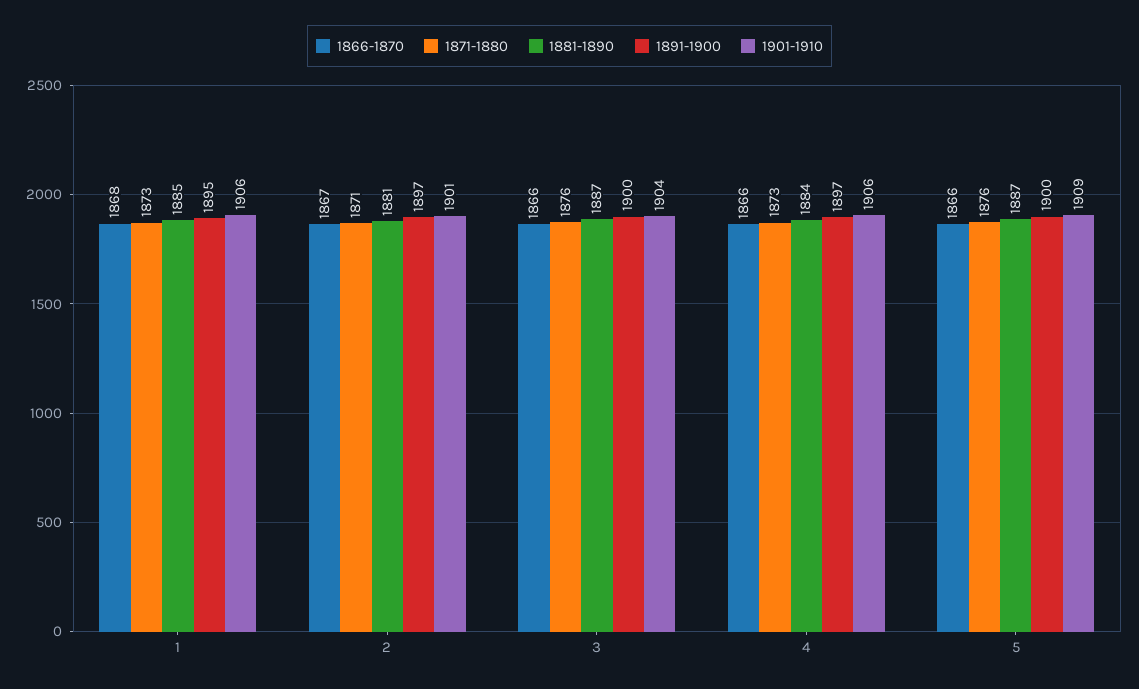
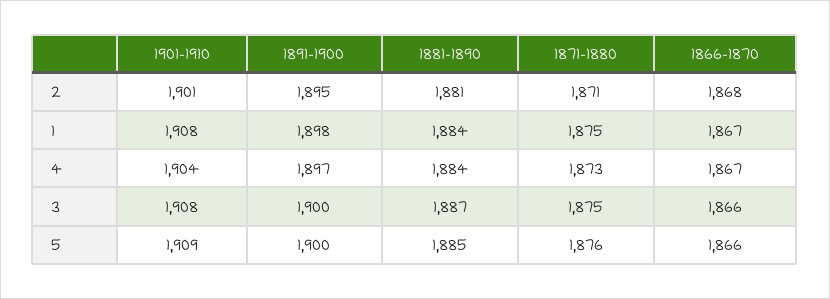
1866-1870, 1: 1868 -> 1867
1871-1880, 1: 1873 -> 1875
1881-1890, 1: 1885 -> 1884
1891-1900, 1: 1895 -> 1898
1901-1910, 1: 1906 -> 1908
1866-1870, 2: 1867 -> 1868
1891-1900, 2: 1897 -> 1895
1871-1880, 3: 1876 -> 1875
1901-1910, 3: 1904 -> 1908
1866-1870, 4: 1866 -> 1867
1901-1910, 4: 1906 -> 1904
1881-1890, 5: 1887 -> 1885

